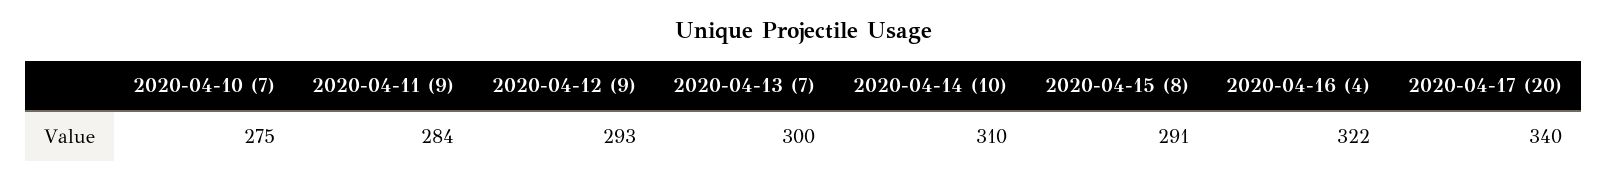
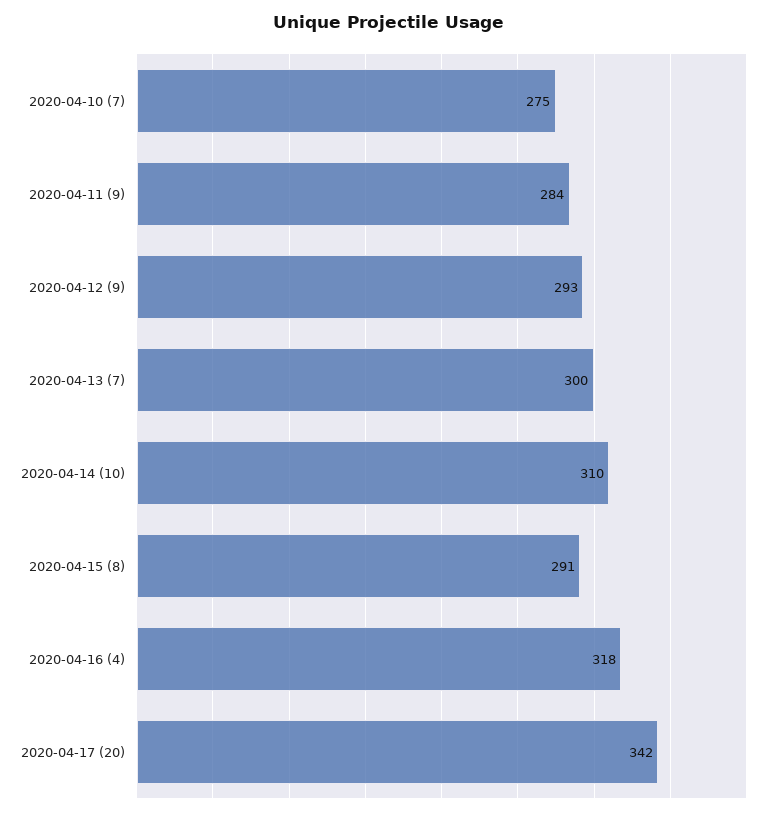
2020-04-16 (4): 322 -> 318
2020-04-17 (20): 340 -> 342

